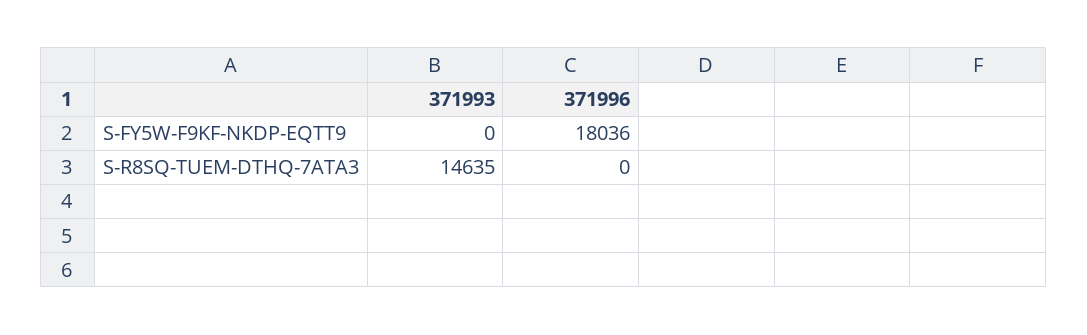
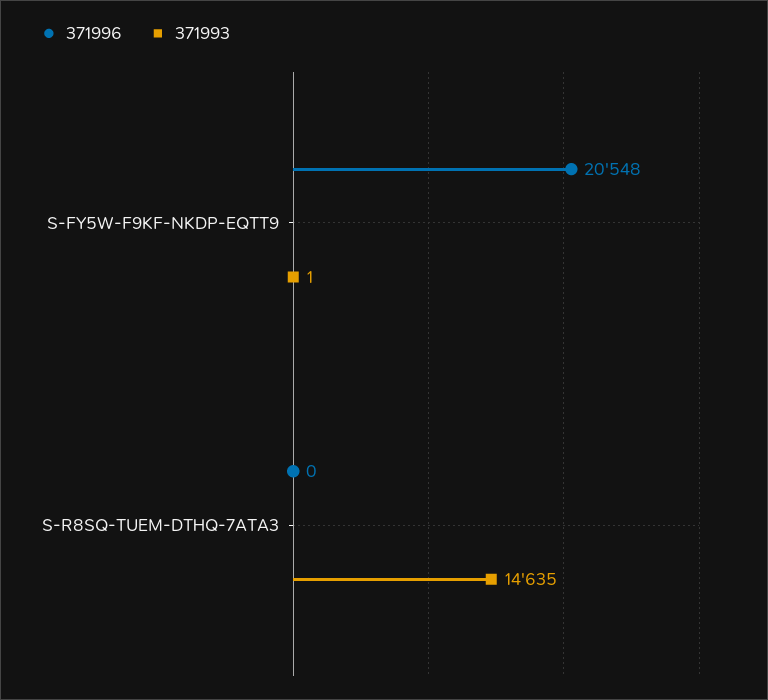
371993, S-FY5W-F9KF-NKDP-EQTT9: 0 -> 1
371996, S-FY5W-F9KF-NKDP-EQTT9: 18036 -> 20548

